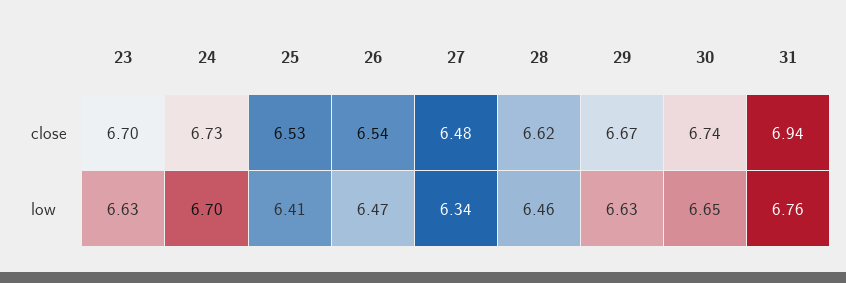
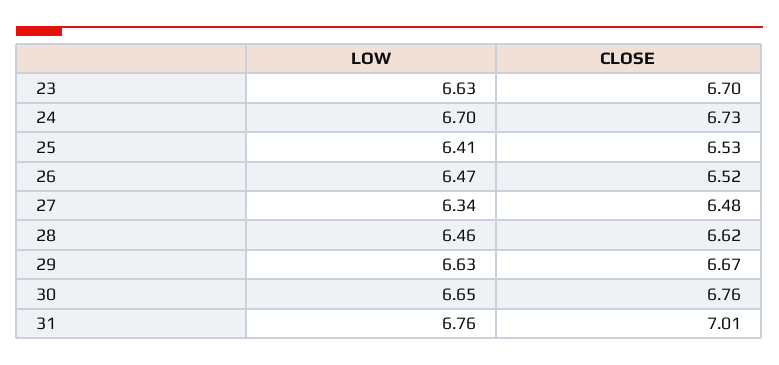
26, close: 6.54 -> 6.52
30, close: 6.74 -> 6.76
31, close: 6.94 -> 7.01

